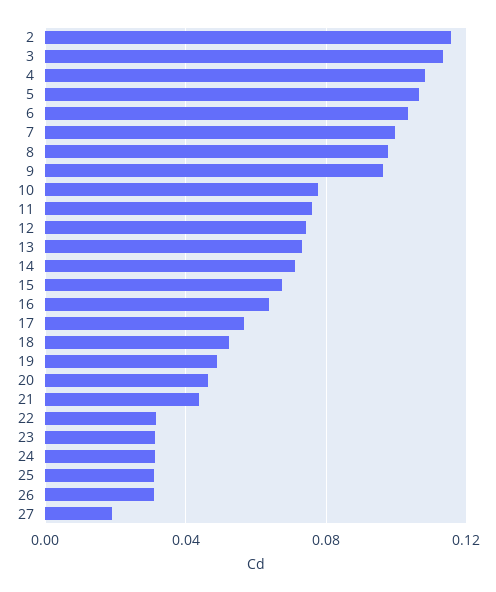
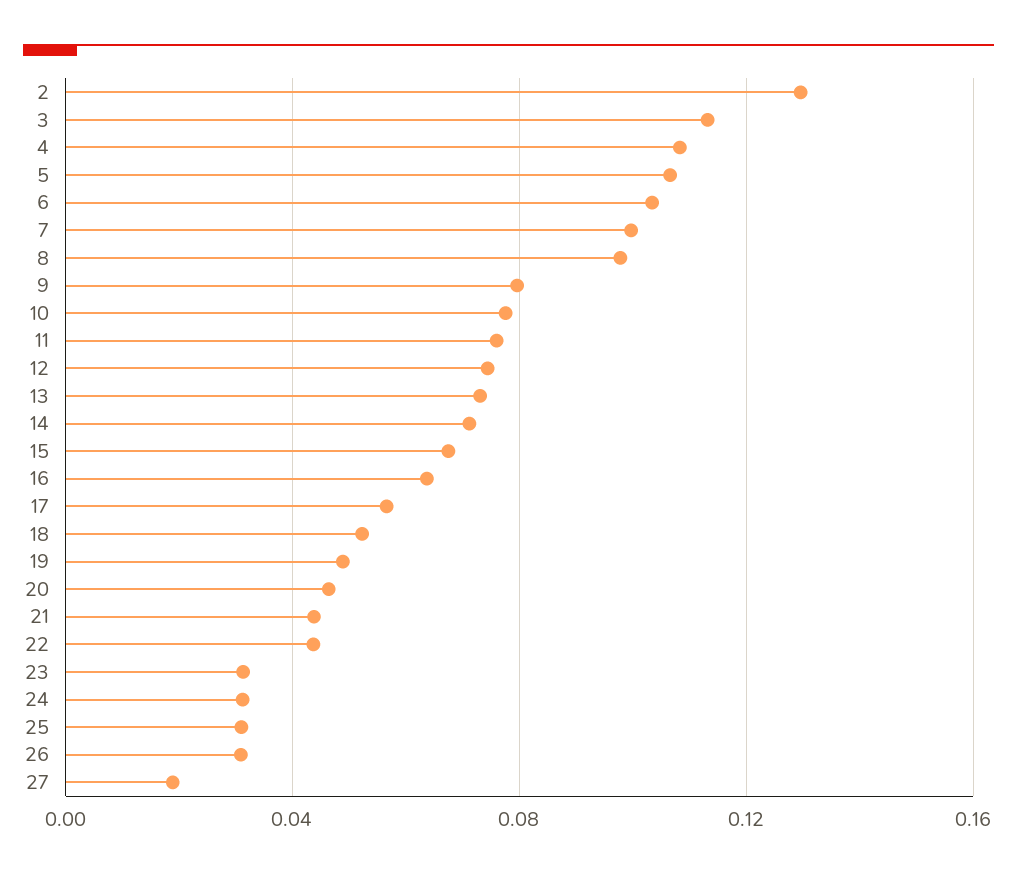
2: 0.115 -> 0.13
9: 0.095 -> 0.08
22: 0.03 -> 0.045

